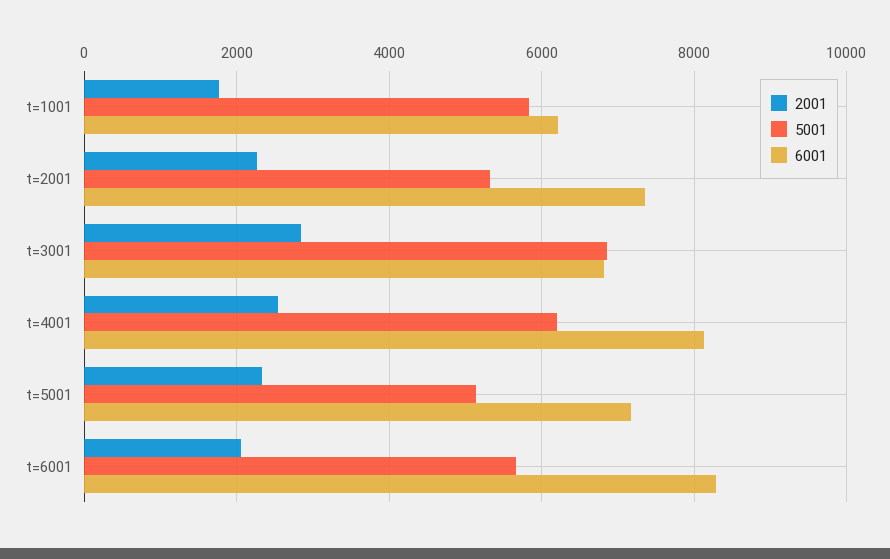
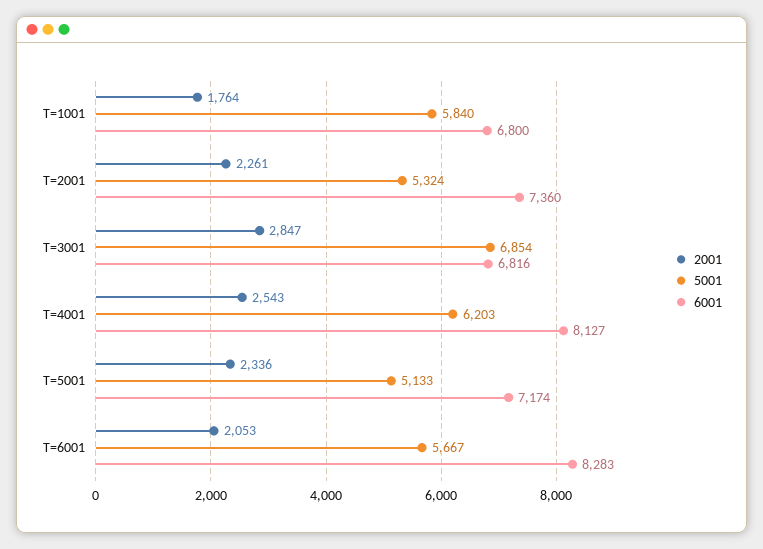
6001, t=1001: 6200 -> 6800

